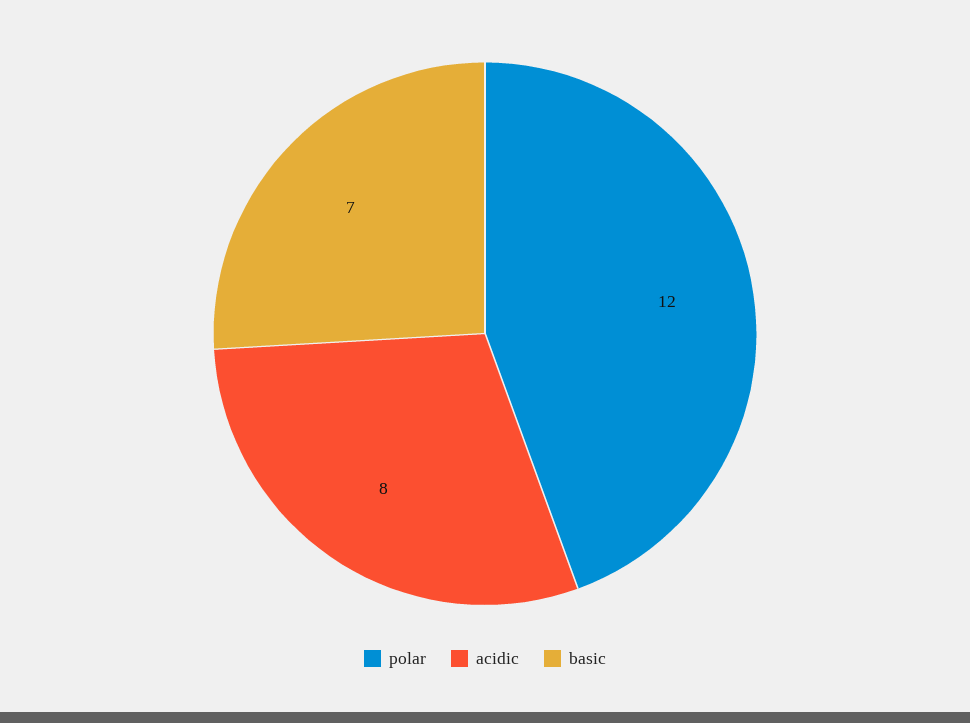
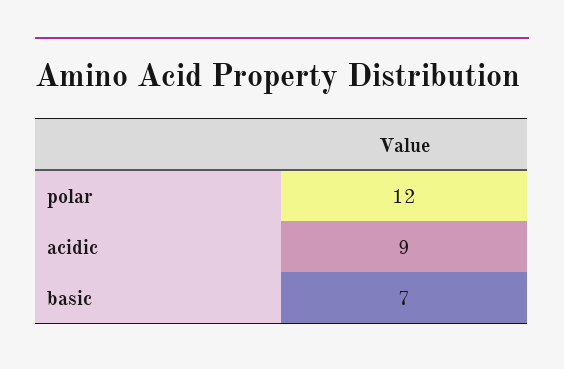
acidic: 8 -> 9

